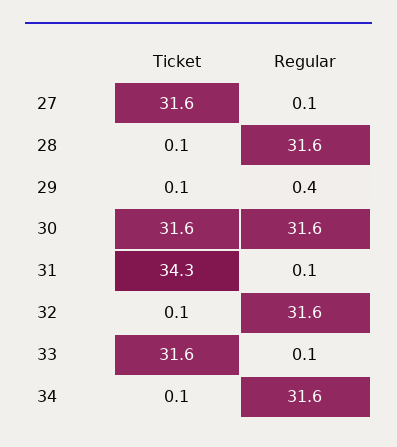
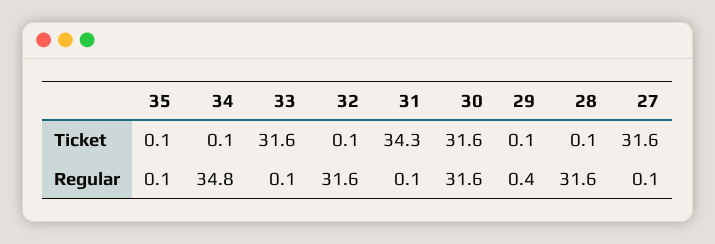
Regular, 34: 31.6 -> 34.8
Ticket, 35: none -> 0.1
Regular, 35: none -> 0.1

